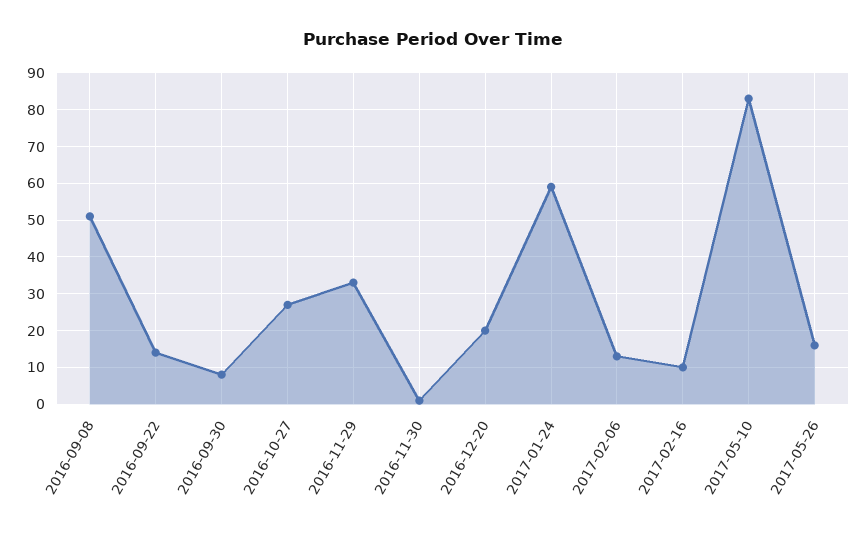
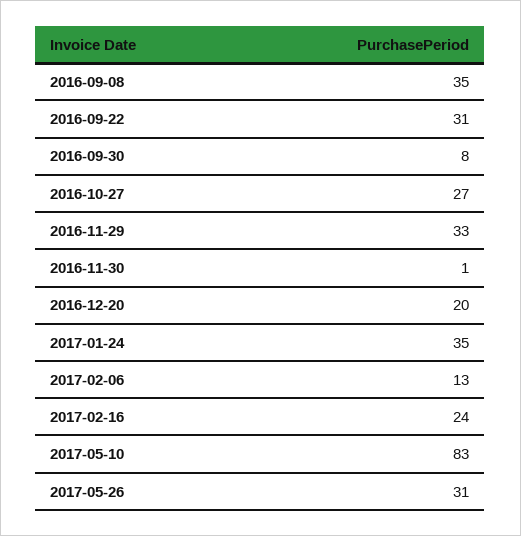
2016-09-08: 50 -> 35
2016-09-22: 15 -> 31
2017-01-24: 60 -> 35
2017-02-16: 10 -> 24
2017-05-26: 15 -> 31

